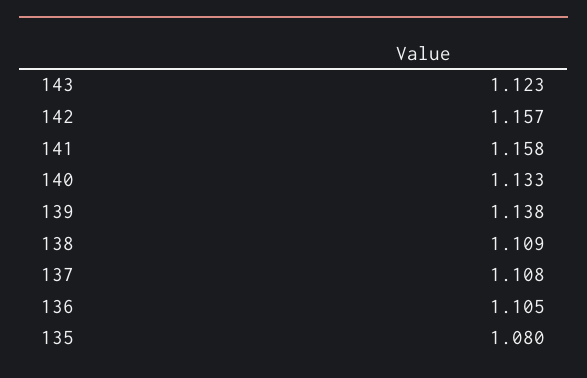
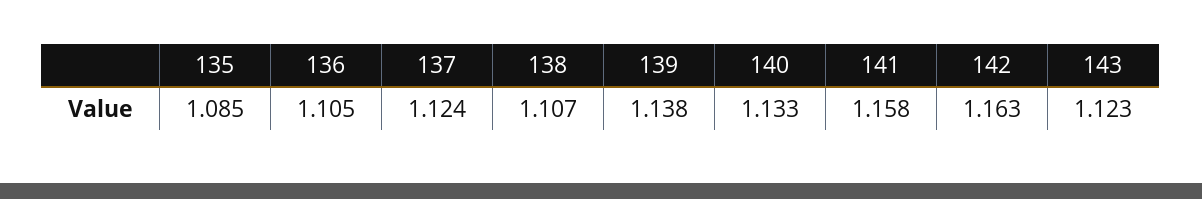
142: 1.157 -> 1.163
138: 1.109 -> 1.107
137: 1.108 -> 1.124
135: 1.08 -> 1.085

